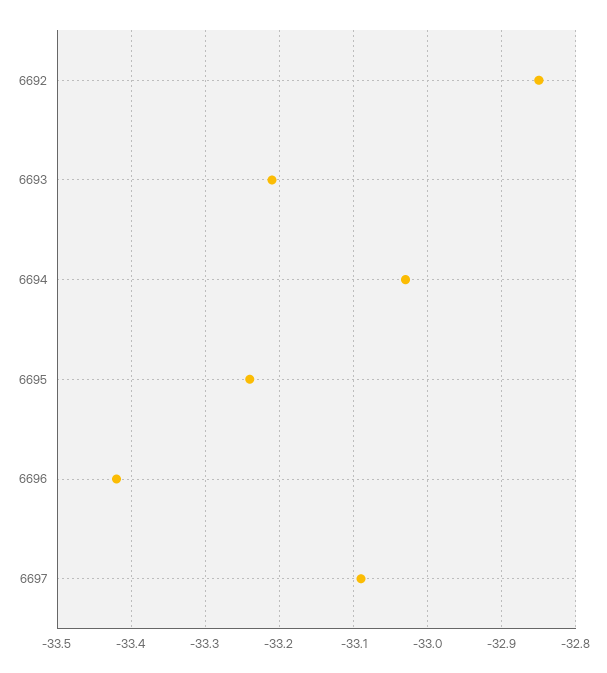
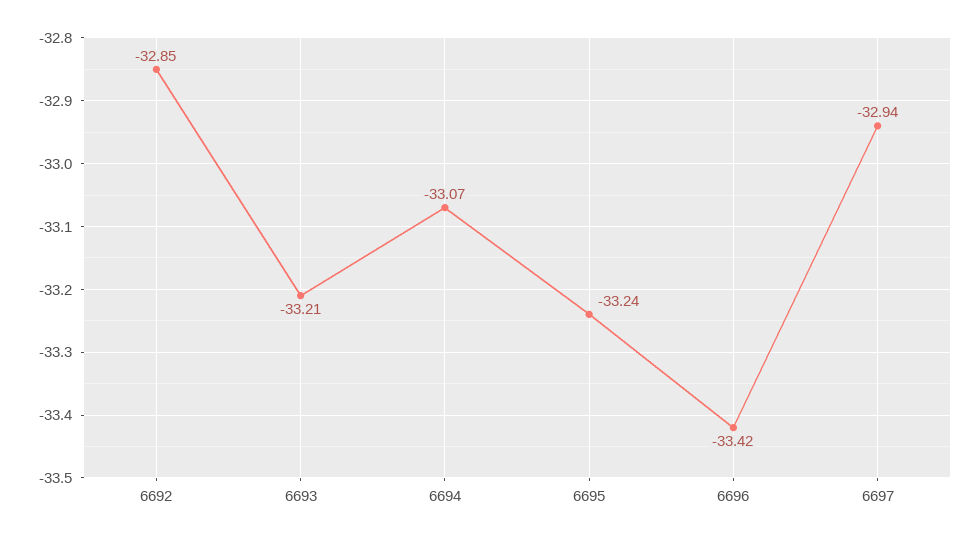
6694: -33.03 -> -33.07
6697: -33.09 -> -32.94

